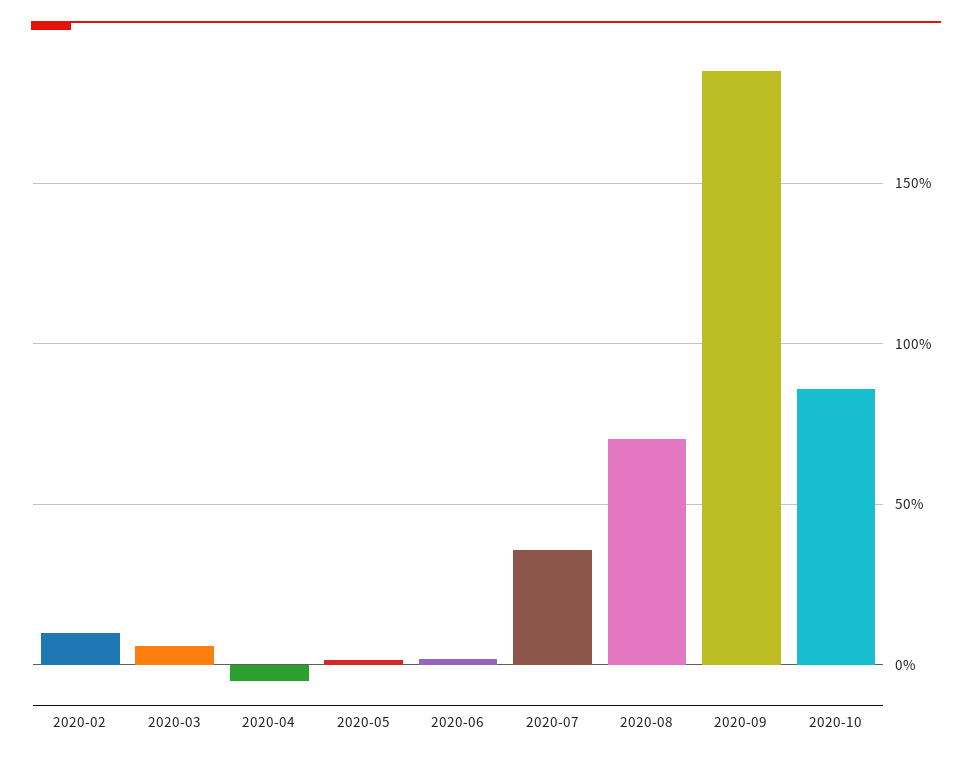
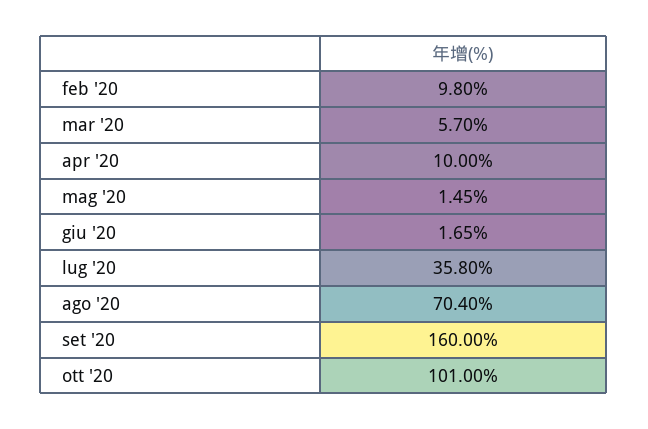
2020-04: -5 -> 10
2020-09: 185 -> 160
2020-10: 85 -> 101

